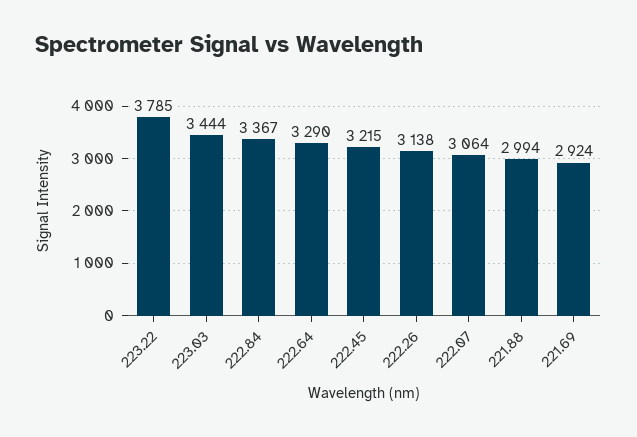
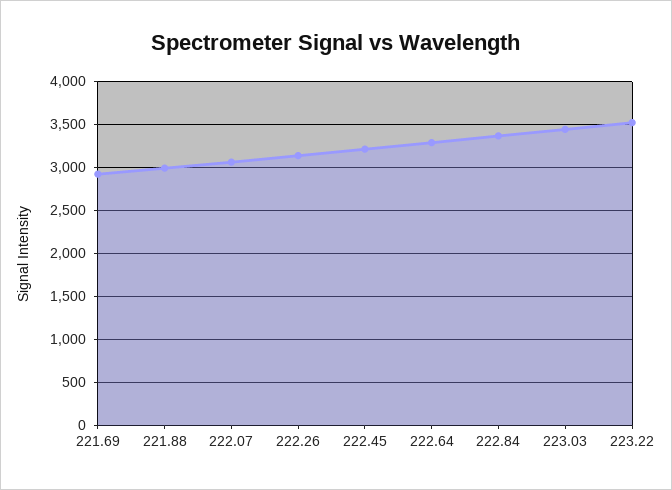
223.22: 3785 -> 3500

